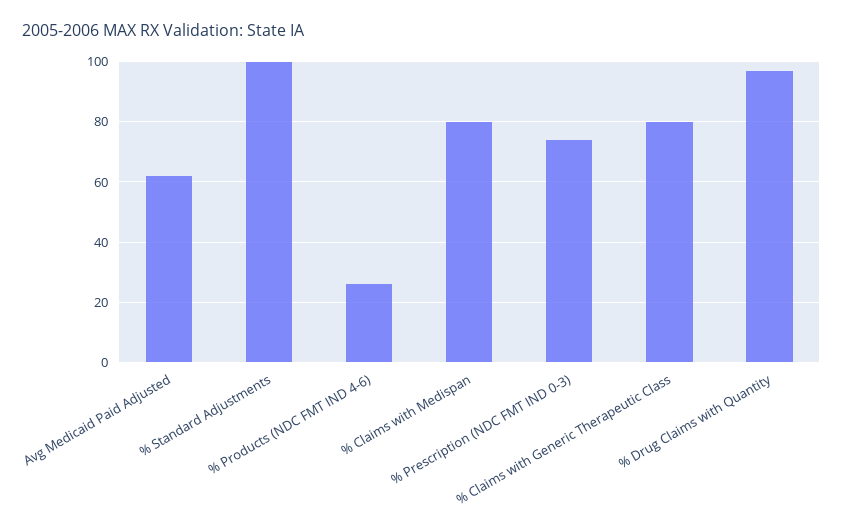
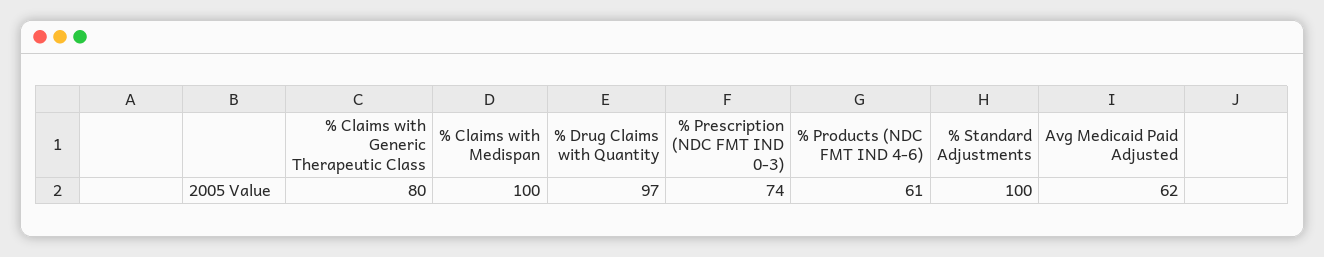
% Products (NDC FMT IND 4-6): 25 -> 61
% Claims with Medispan: 80 -> 100

